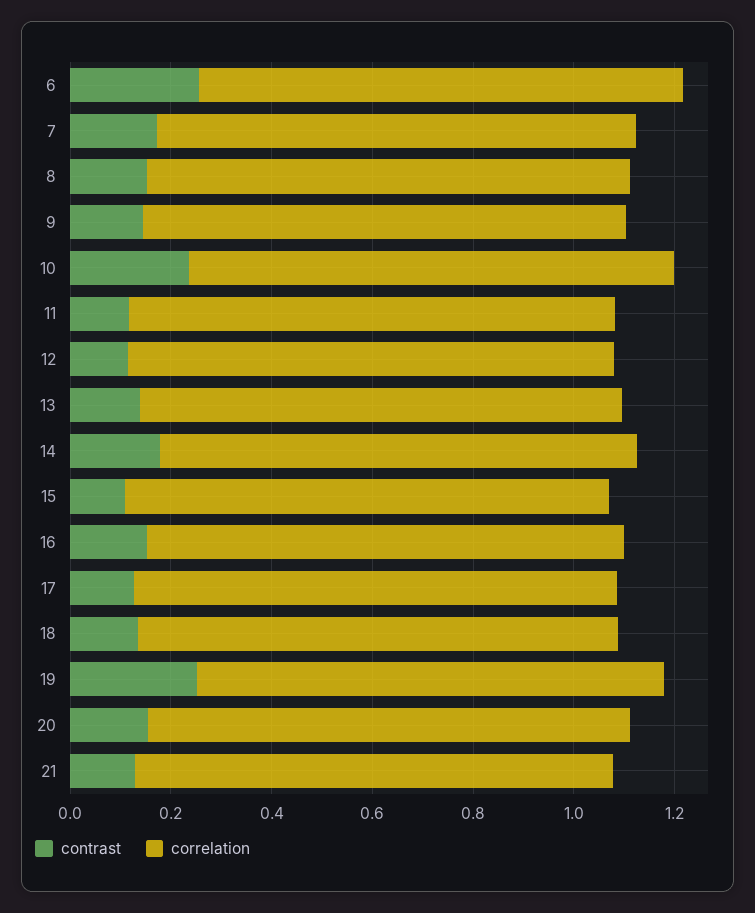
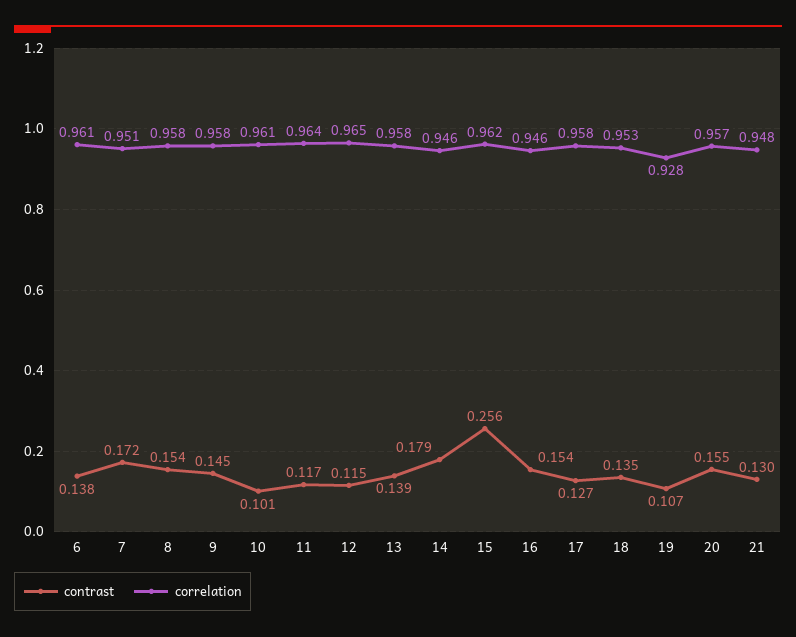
contrast, 6: 0.25 -> 0.138
contrast, 10: 0.25 -> 0.101
contrast, 15: 0.1 -> 0.256
contrast, 19: 0.25 -> 0.107

